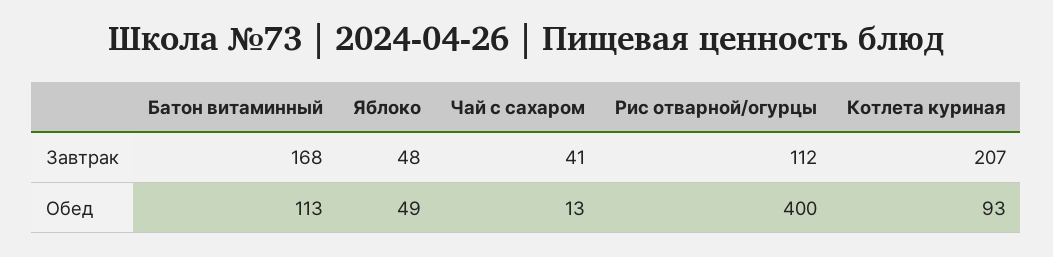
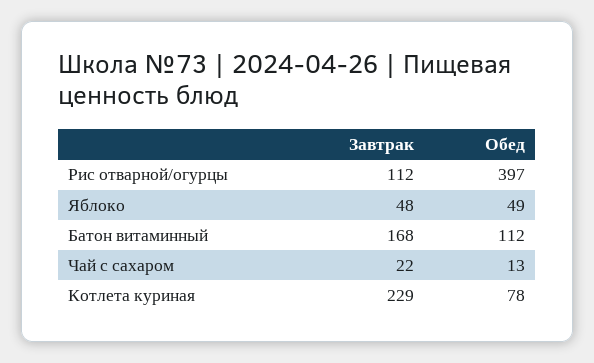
Чай с сахаром, Завтрак: 41 -> 22
Котлета куриная, Завтрак: 207 -> 229
Батон витаминный, Обед: 113 -> 112
Рис отварной/огурцы, Обед: 400 -> 397
Котлета куриная, Обед: 93 -> 78

